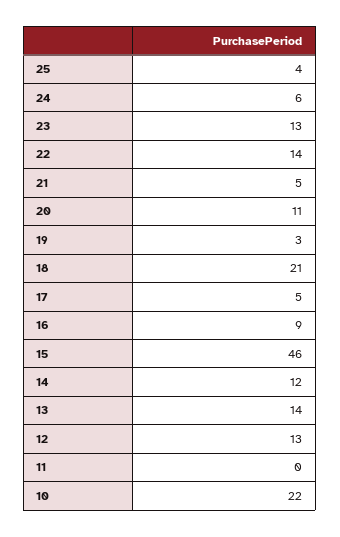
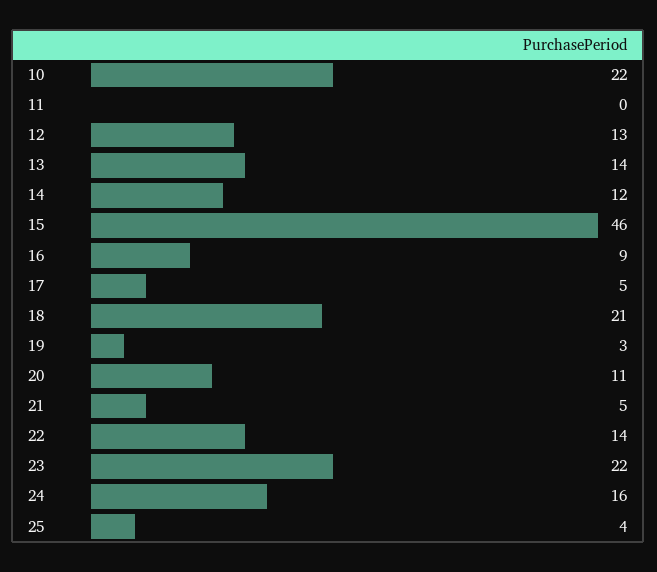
24: 6 -> 16
23: 13 -> 22

